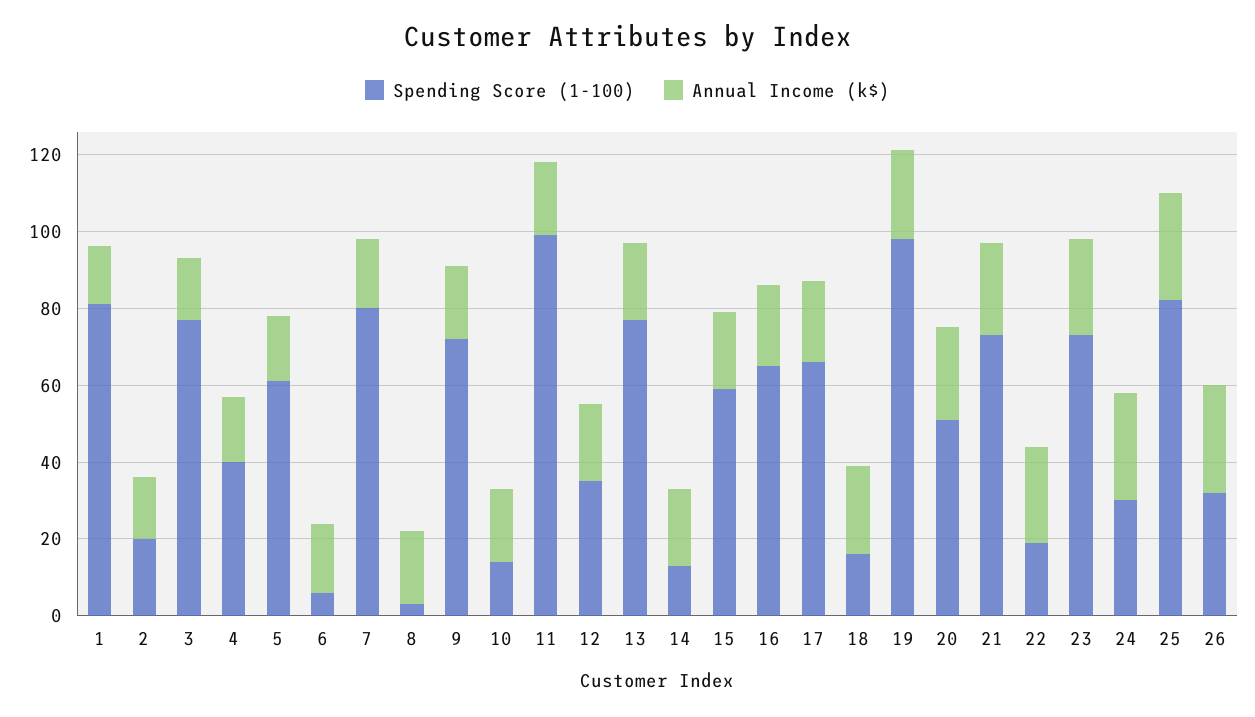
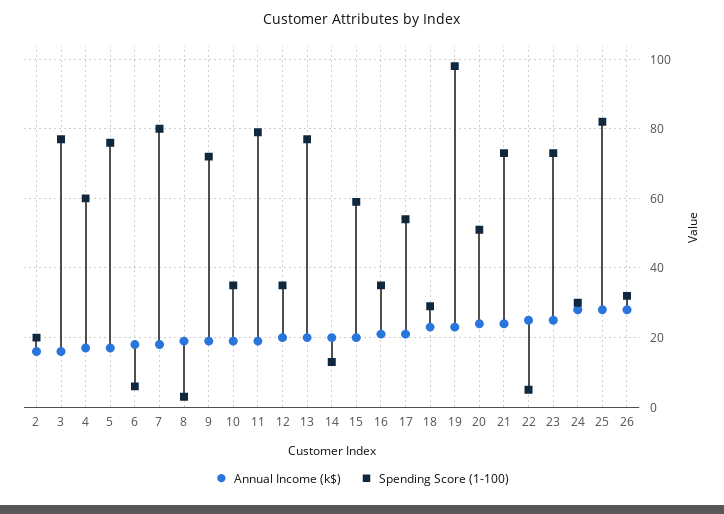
Spending Score (1-100), 1: 80 -> none
Annual Income (k$), 1: 15 -> none
Spending Score (1-100), 4: 40 -> 60
Spending Score (1-100), 5: 60 -> 75
Spending Score (1-100), 10: 15 -> 35
Spending Score (1-100), 11: 100 -> 80
Spending Score (1-100), 16: 65 -> 35
Spending Score (1-100), 17: 65 -> 55
Spending Score (1-100), 18: 15 -> 30
Spending Score (1-100), 22: 20 -> 5

